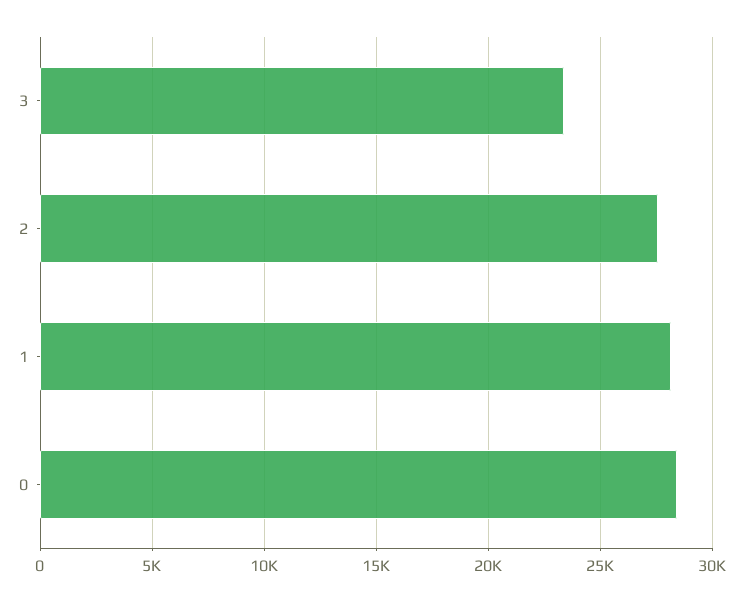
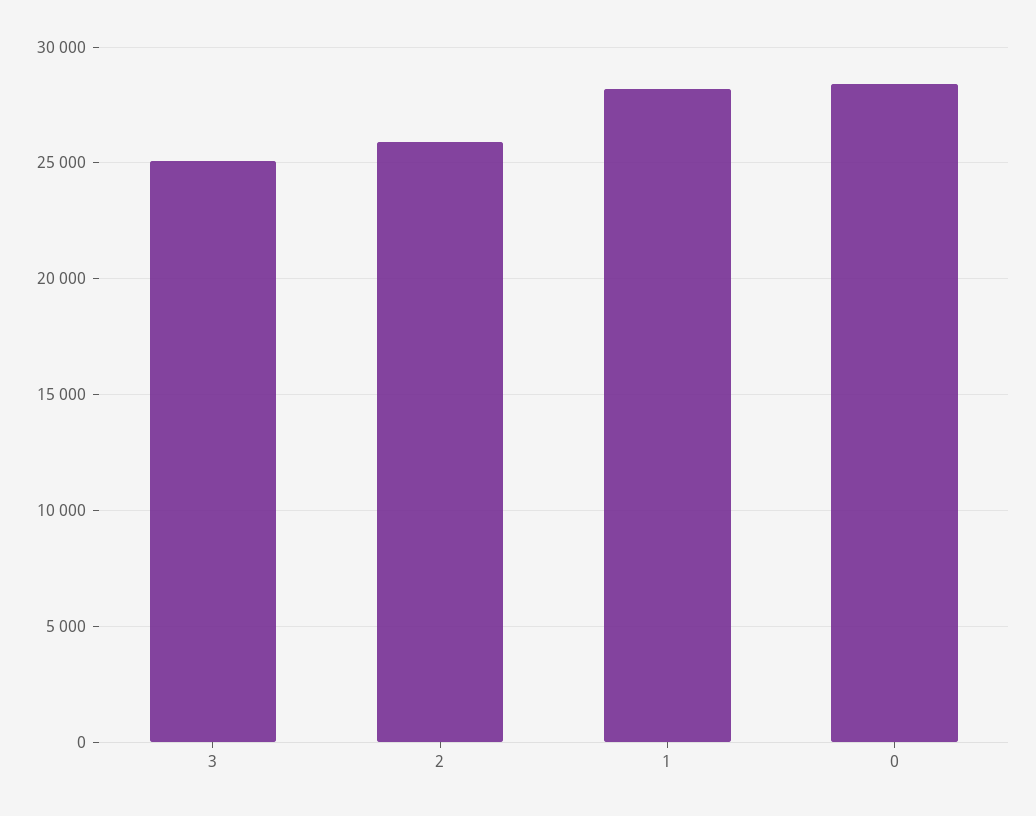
3: 23500 -> 25000
2: 27500 -> 26000

